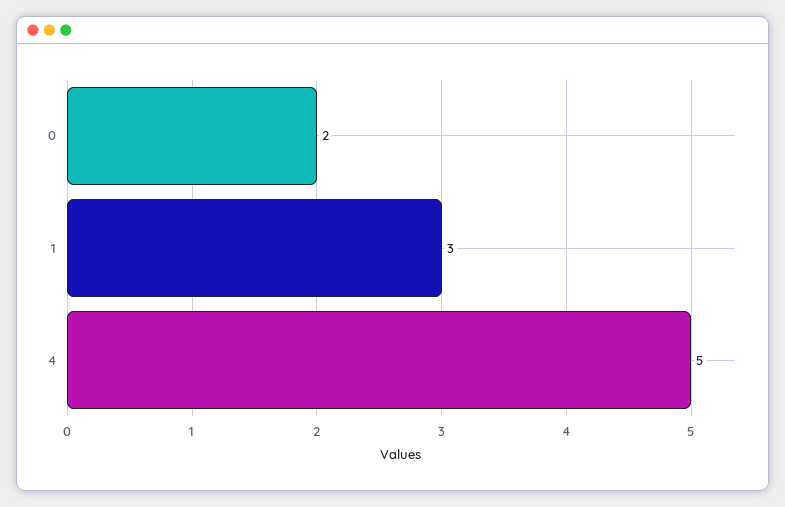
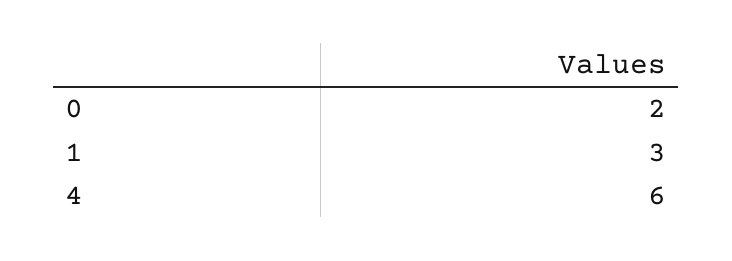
4: 5 -> 6

